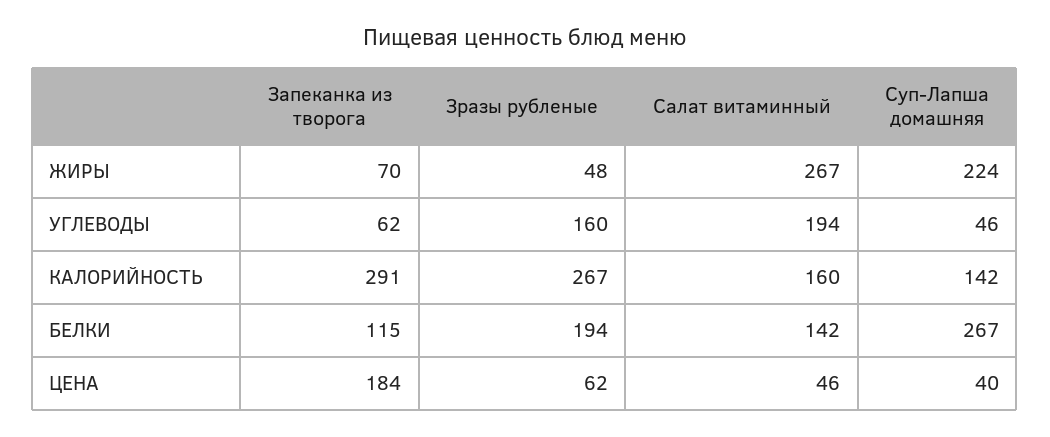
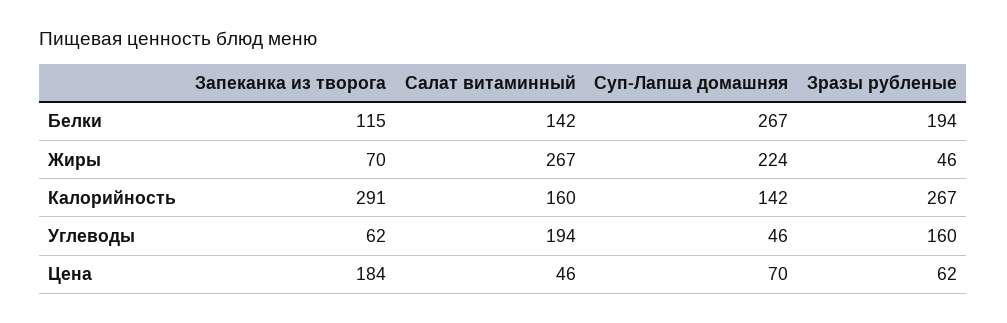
Зразы рубленые, ЖИРЫ: 48 -> 46
Суп-Лапша домашняя, ЦЕНА: 40 -> 70

